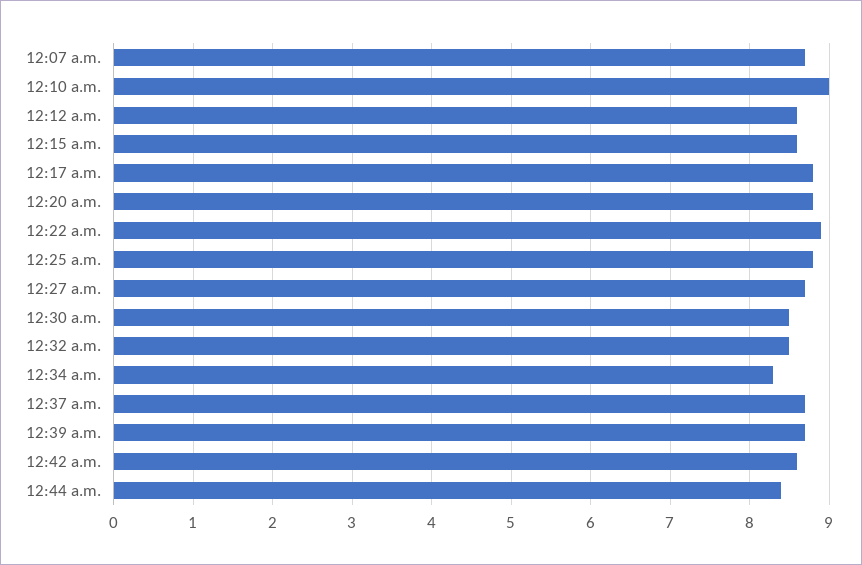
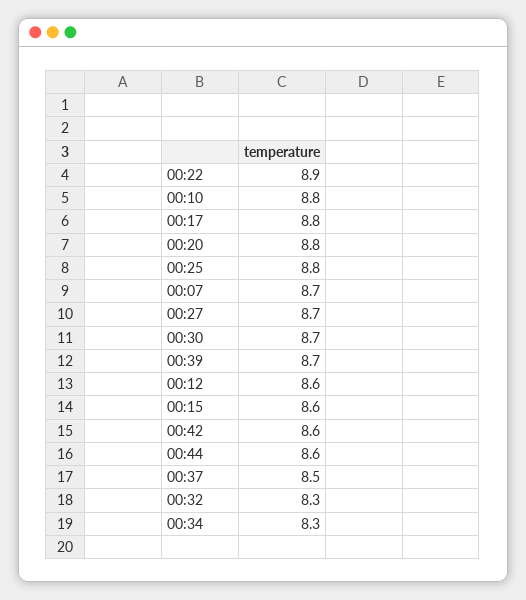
12:10 a.m.: 9 -> 8.8
12:30 a.m.: 8.5 -> 8.7
12:32 a.m.: 8.5 -> 8.3
12:37 a.m.: 8.7 -> 8.5
12:44 a.m.: 8.4 -> 8.6

